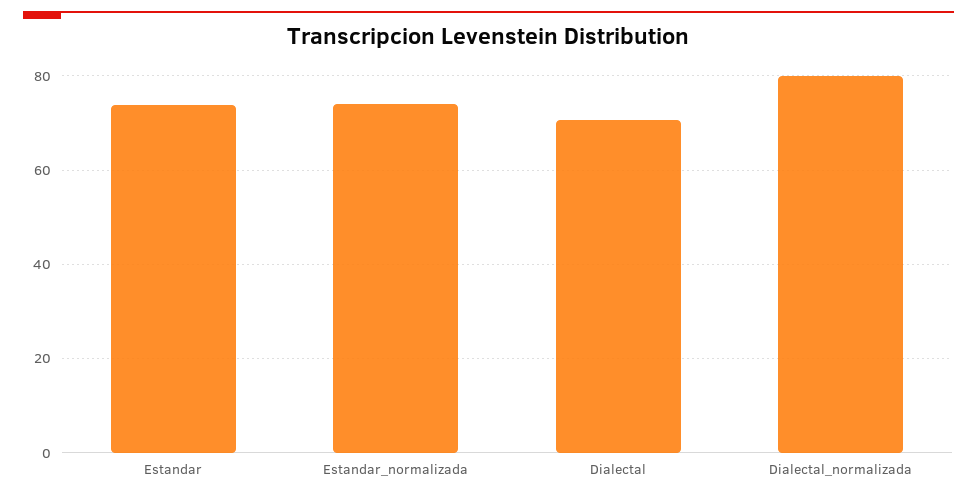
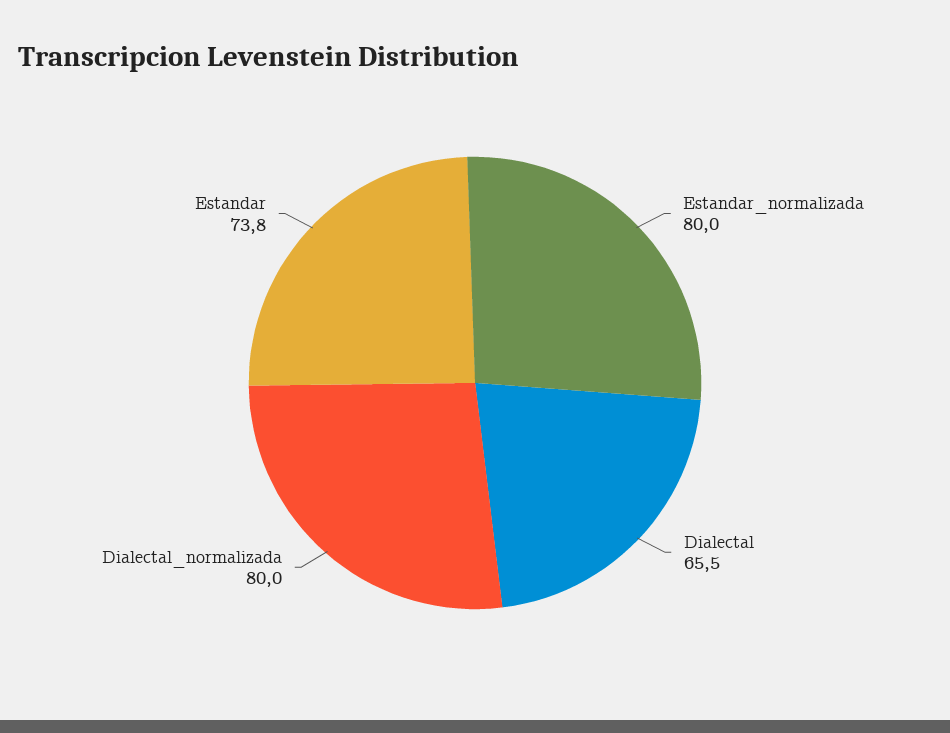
Estandar_normalizada: 74 -> 80
Dialectal: 70 -> 65.5

